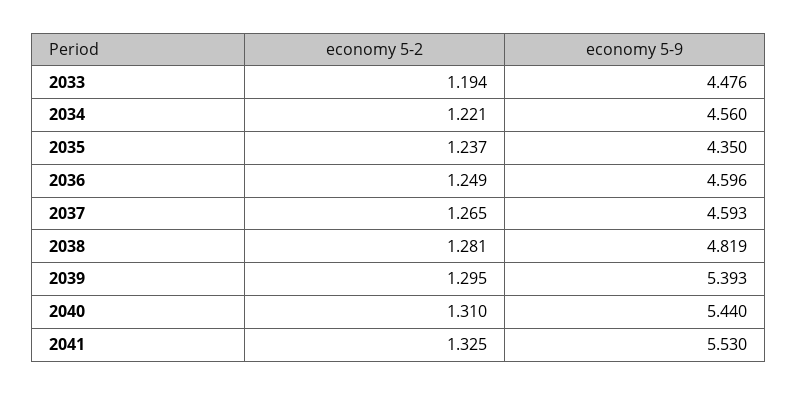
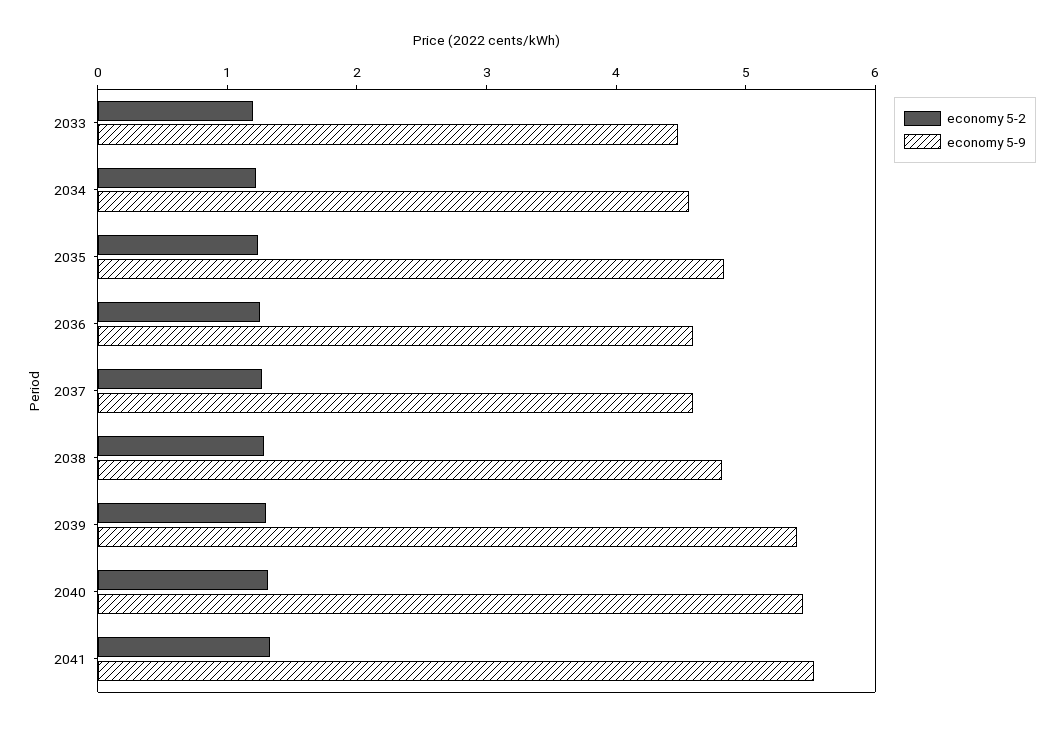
economy 5-9, 2035: 4.35 -> 4.8

